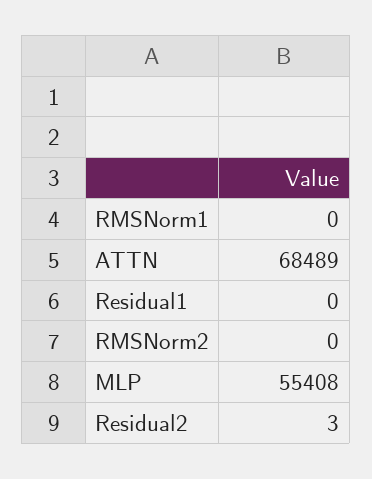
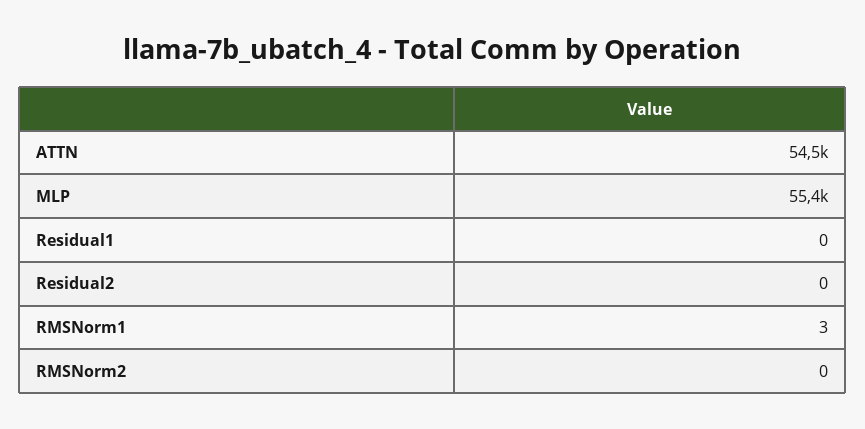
RMSNorm1: 0 -> 3
ATTN: 68489 -> 54500
Residual2: 3 -> 0

